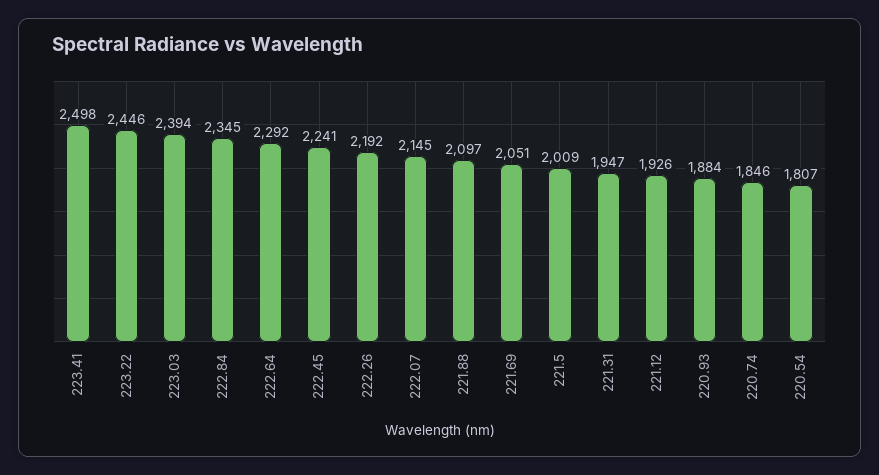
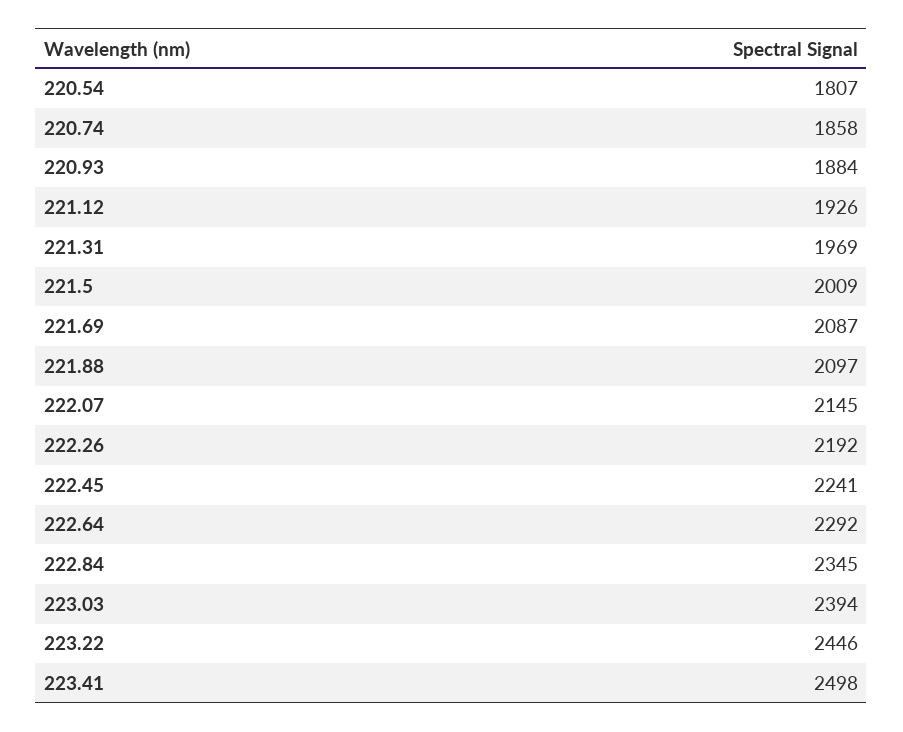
221.69: 2051 -> 2087
221.31: 1947 -> 1969
220.74: 1846 -> 1858

